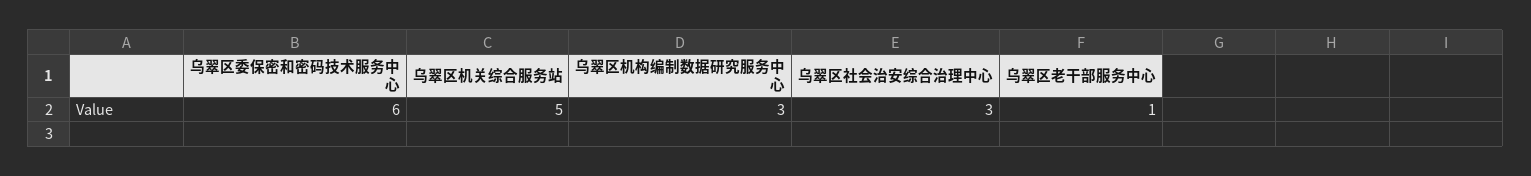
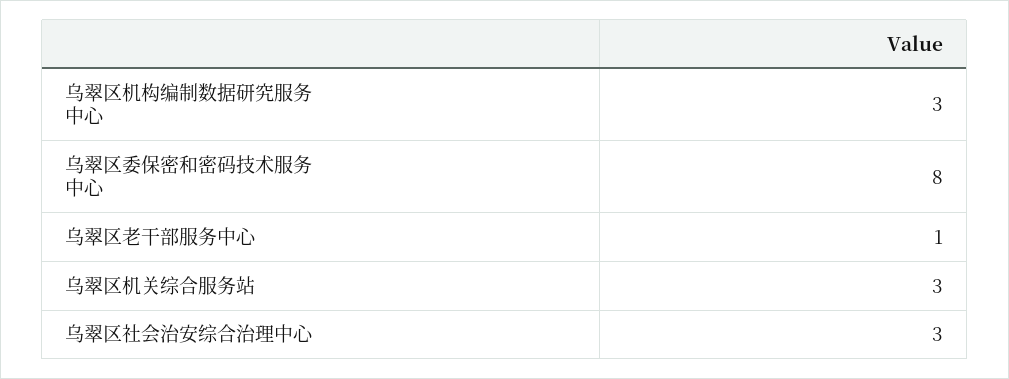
乌翠区委保密和密码技术服务中心: 6 -> 8
乌翠区机关综合服务站: 5 -> 3

